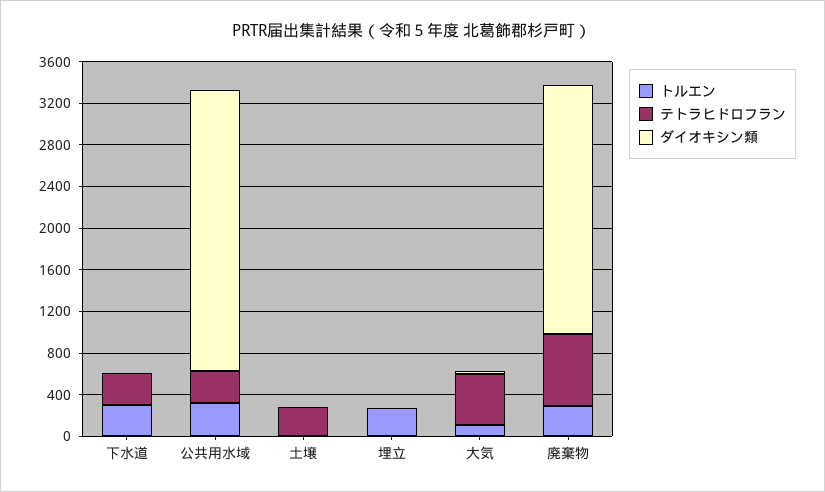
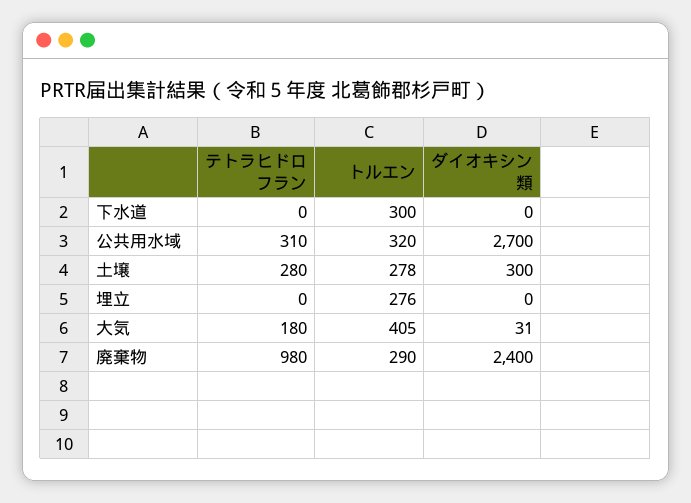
テトラヒドロフラン, 下水道: 300 -> 0
トルエン, 土壌: 0 -> 278
ダイオキシン類, 土壌: 0 -> 300
トルエン, 大気: 100 -> 405
テトラヒドロフラン, 大気: 500 -> 180
テトラヒドロフラン, 廃棄物: 700 -> 980

